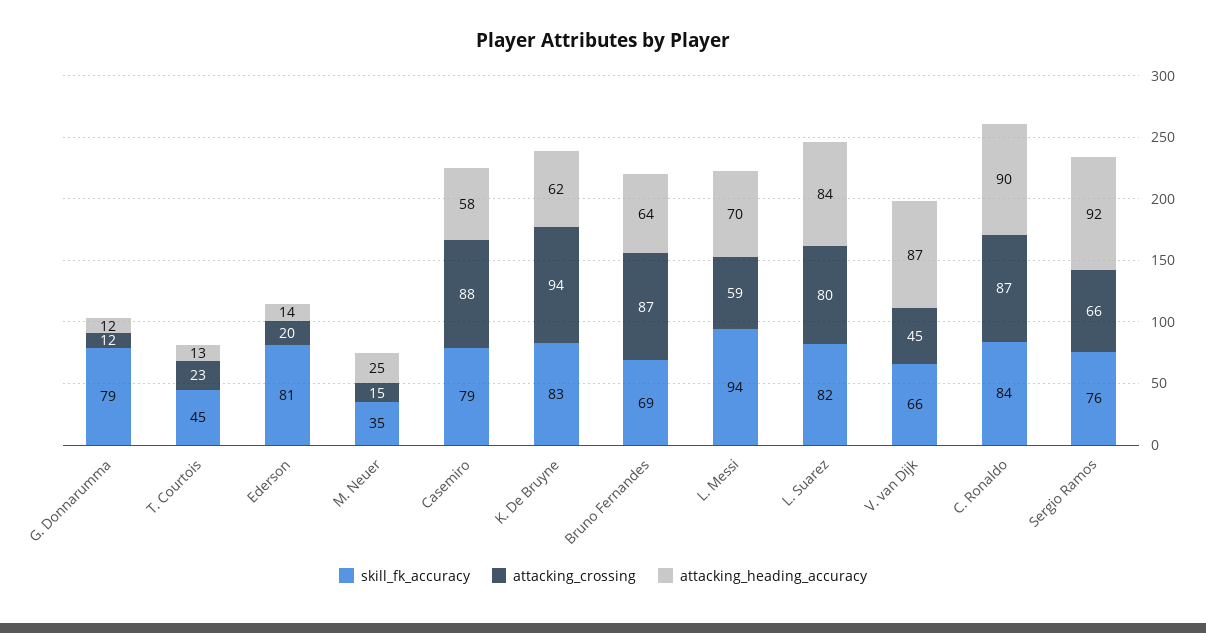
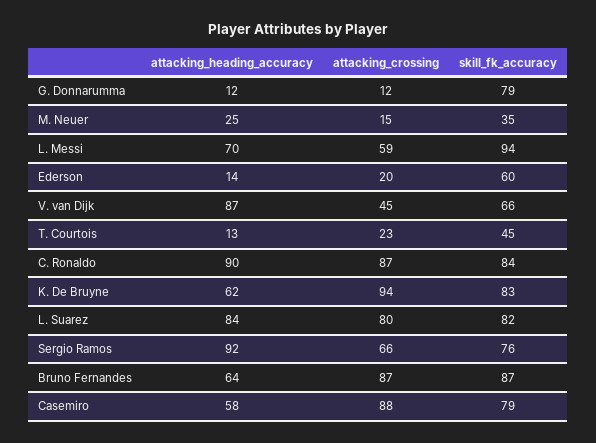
skill_fk_accuracy, Ederson: 81 -> 60
skill_fk_accuracy, Bruno Fernandes: 69 -> 87

